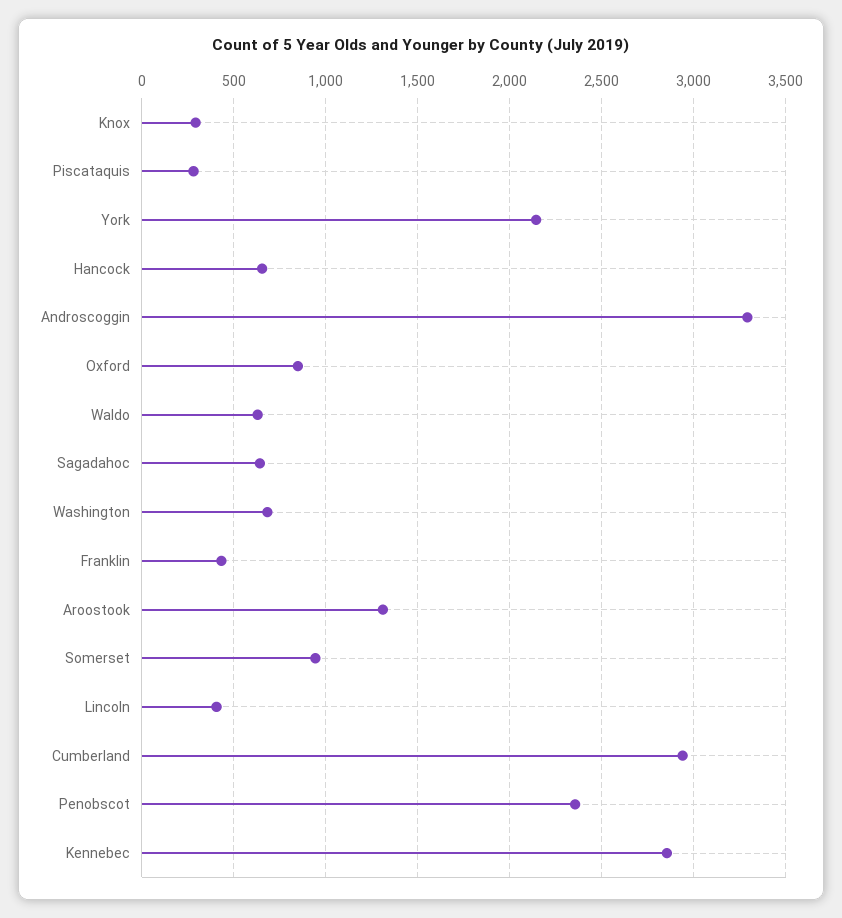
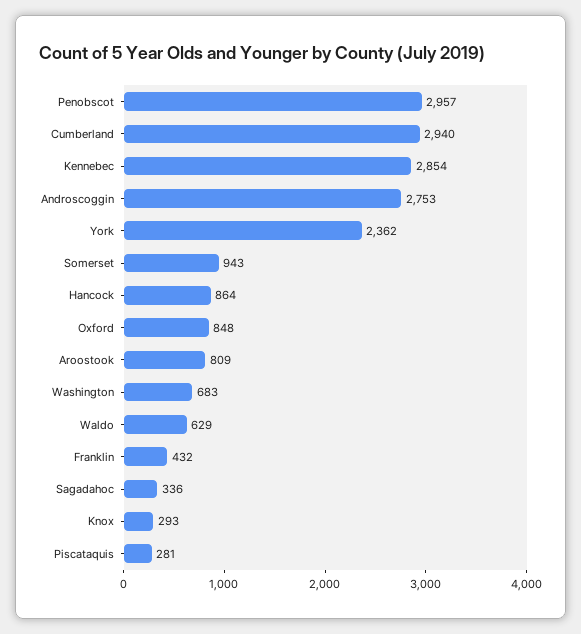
York: 2150 -> 2362
Hancock: 650 -> 864
Androscoggin: 3300 -> 2753
Sagadahoc: 650 -> 336
Aroostook: 1300 -> 809
Lincoln: 400 -> none
Penobscot: 2350 -> 2957

